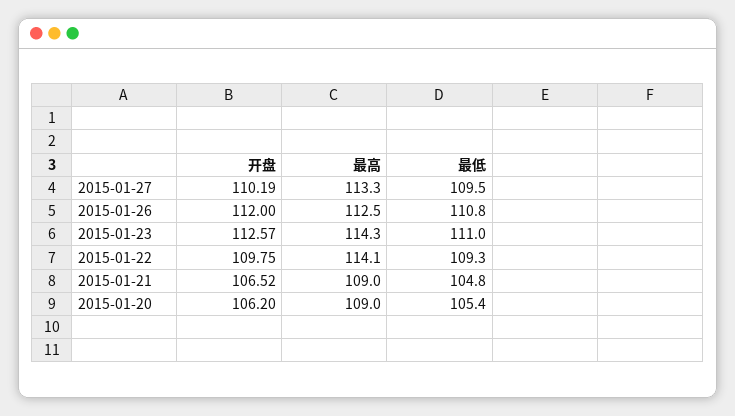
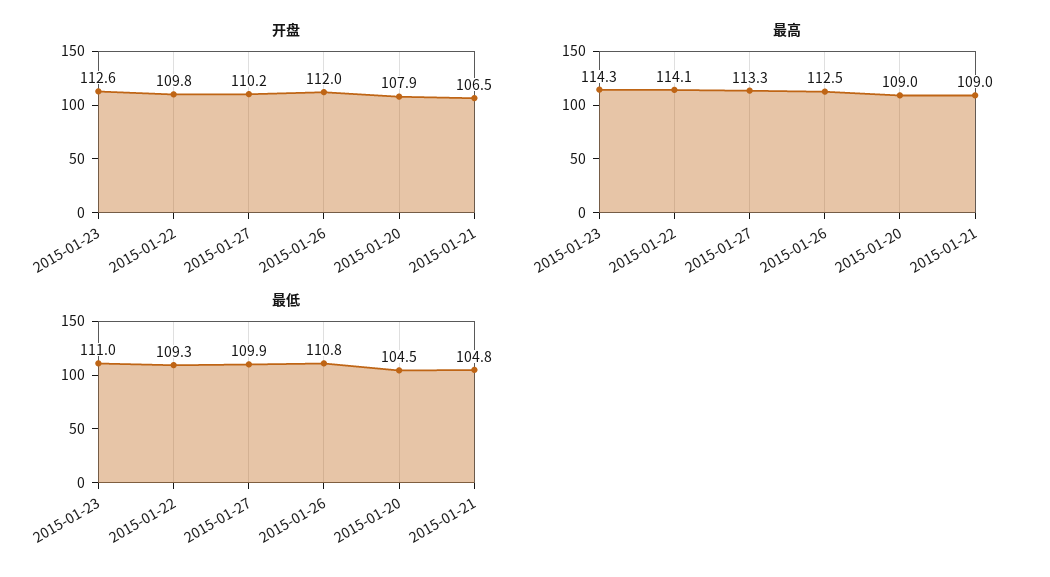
最低, 2015-01-27: 109.5 -> 109.9
开盘, 2015-01-20: 106.2 -> 107.9
最低, 2015-01-20: 105.4 -> 104.5

